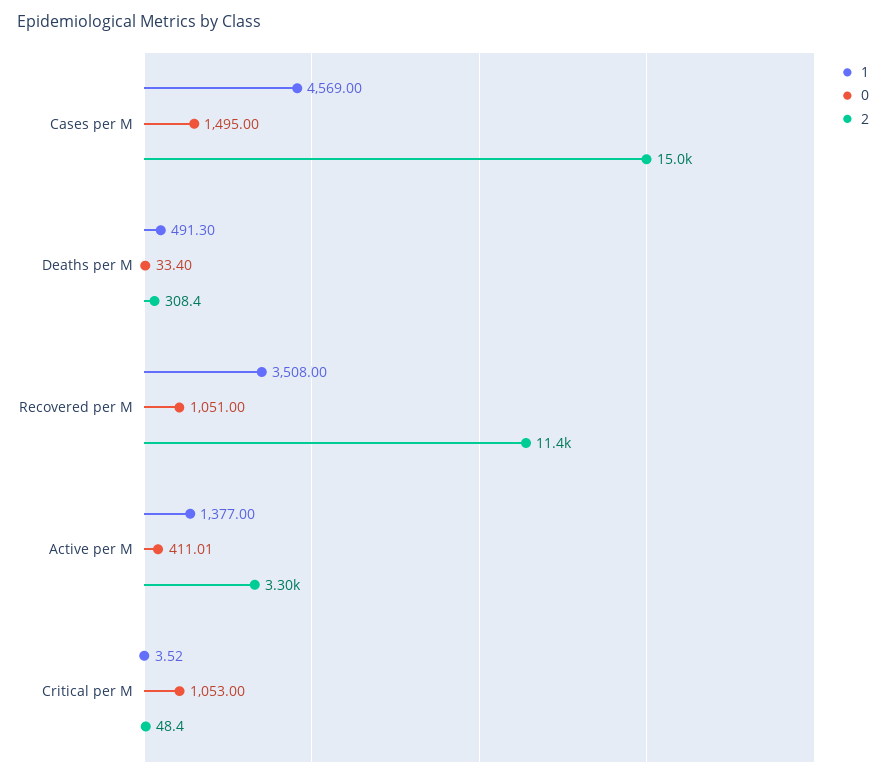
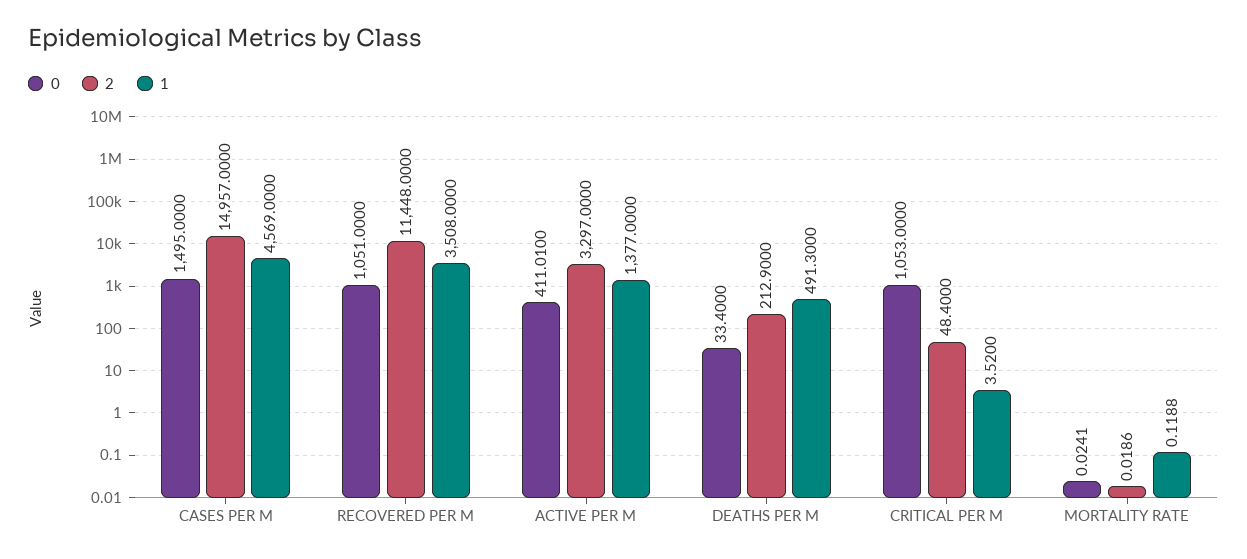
2, Deaths per M: 308.4 -> 212.9
0, MORTALITY RATE: none -> 0.0241
2, MORTALITY RATE: none -> 0.0186
1, MORTALITY RATE: none -> 0.1188

